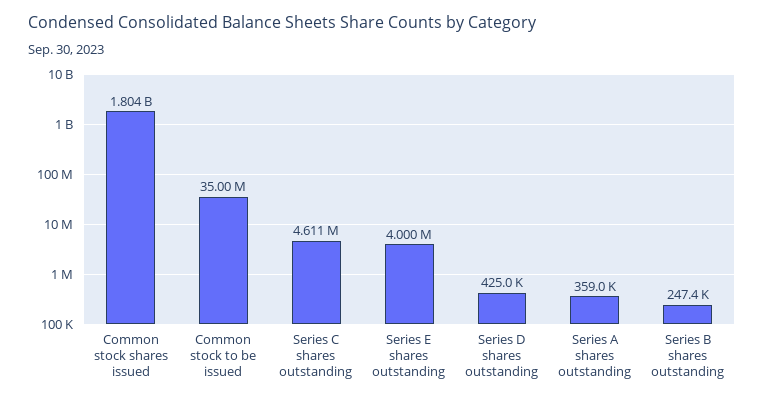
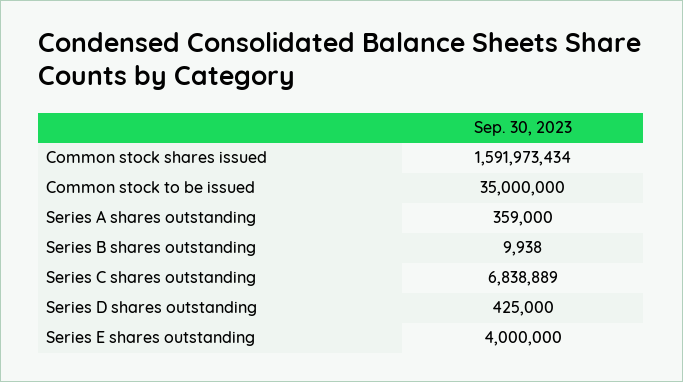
Common stock shares issued: 1804000000 -> 1591973434
Series C shares outstanding: 4611000 -> 6838889
Series B shares outstanding: 247400 -> 9938

